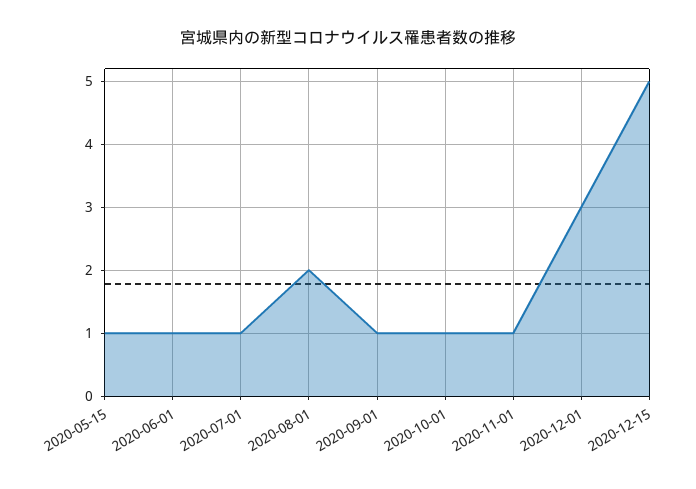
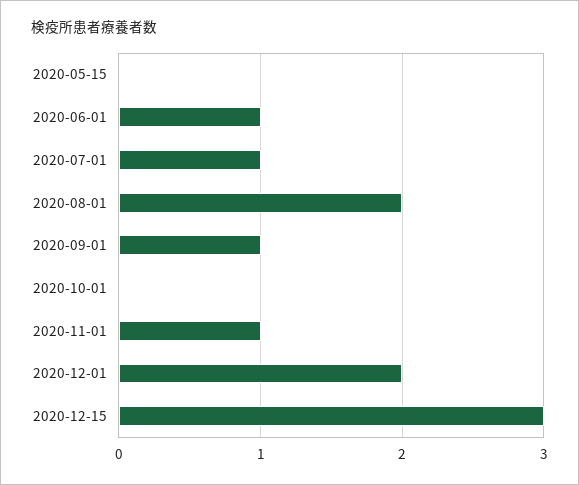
2020-05-15: 1 -> 0
2020-10-01: 1 -> 0
2020-12-01: 3 -> 2
2020-12-15: 5 -> 3

